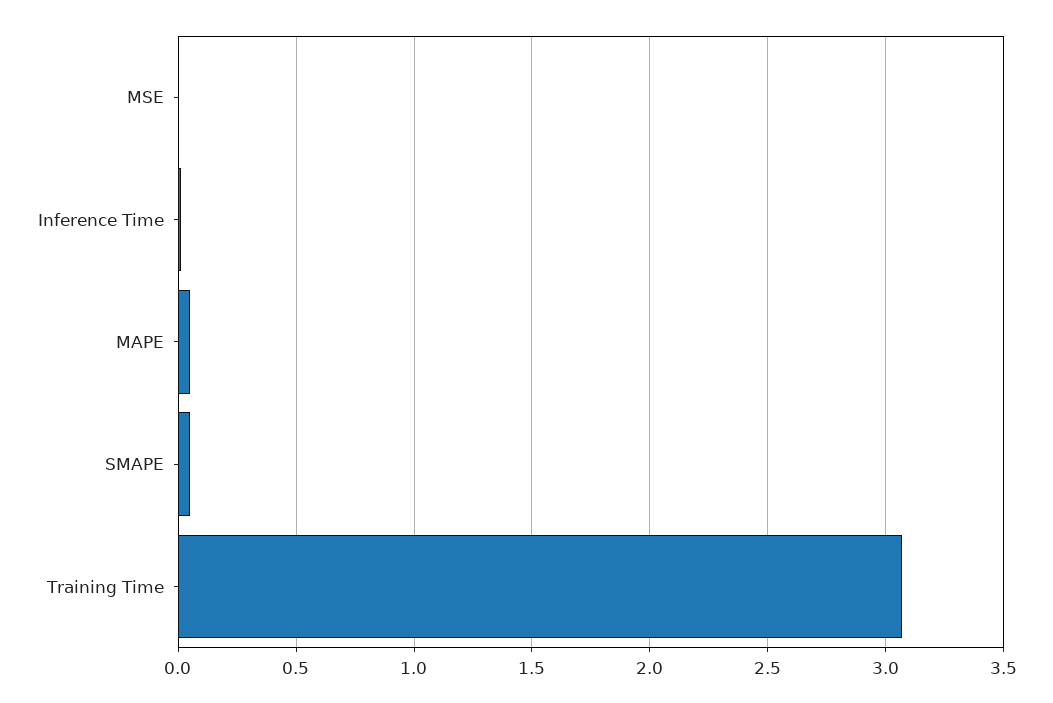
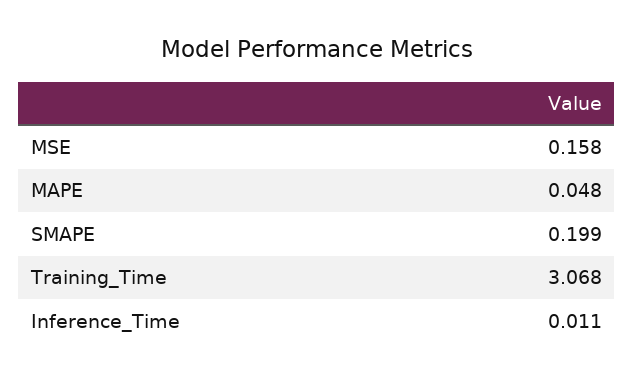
MSE: 0 -> 0.158
SMAPE: 0.05 -> 0.199

